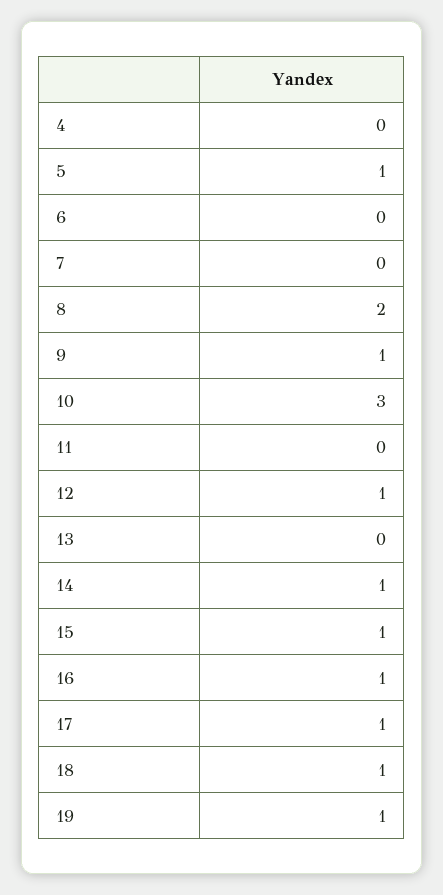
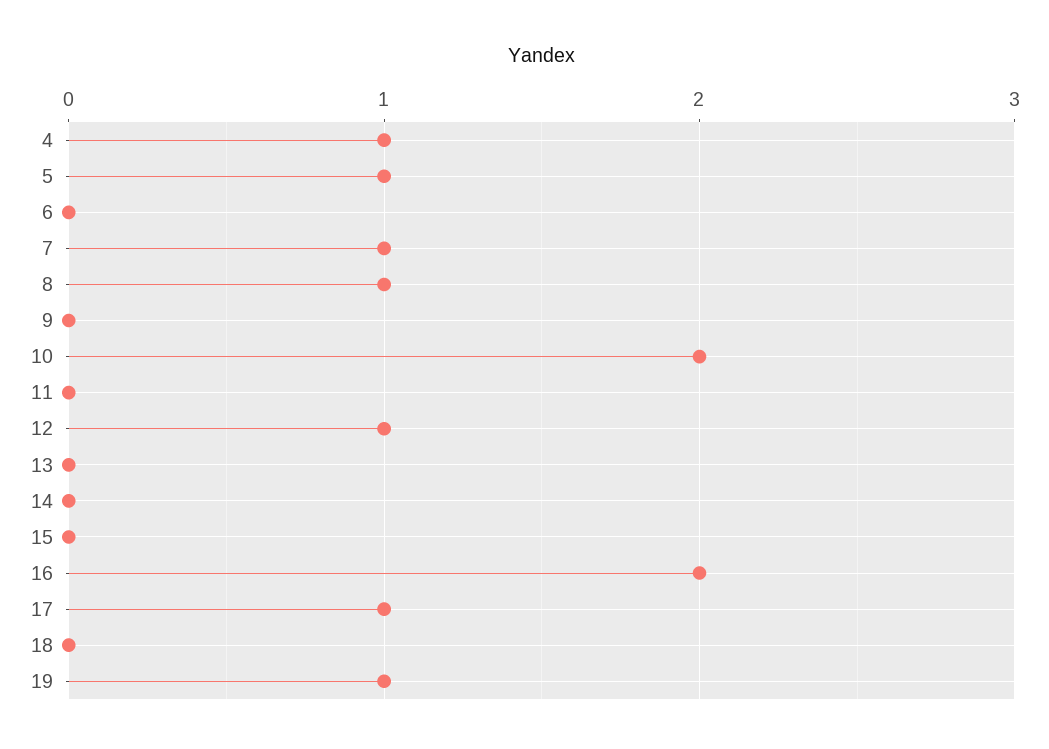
4: 0 -> 1
7: 0 -> 1
8: 2 -> 1
9: 1 -> 0
10: 3 -> 2
14: 1 -> 0
15: 1 -> 0
16: 1 -> 2
18: 1 -> 0

